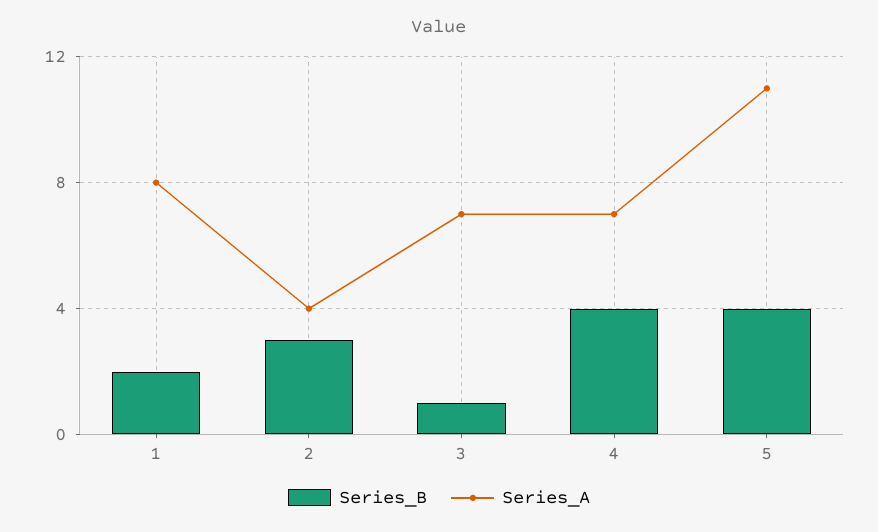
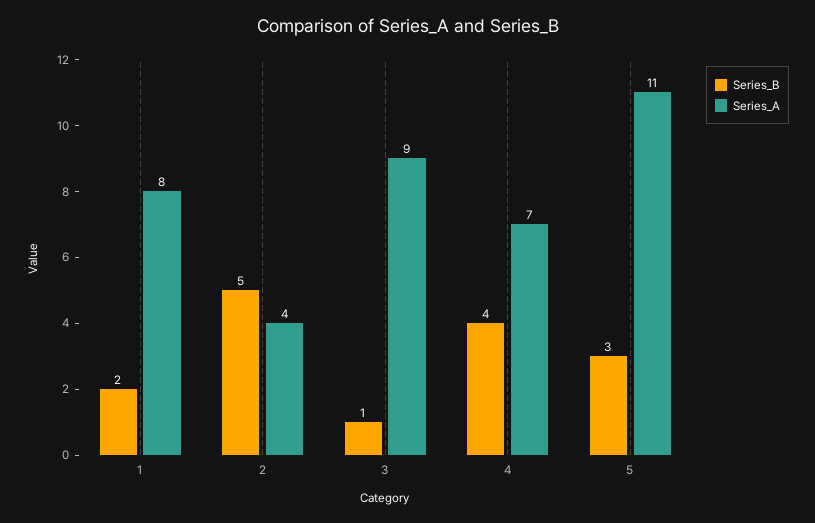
Series_B, 2: 3 -> 5
Series_A, 3: 7 -> 9
Series_B, 5: 4 -> 3

